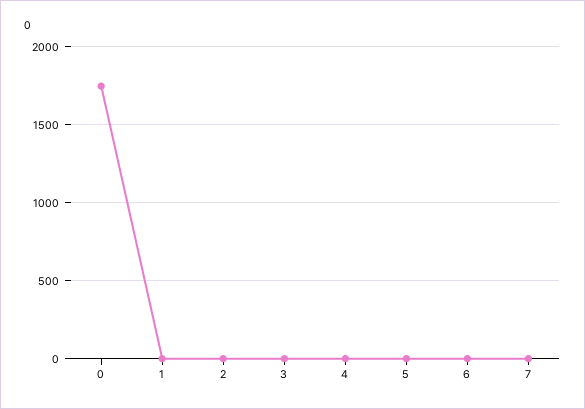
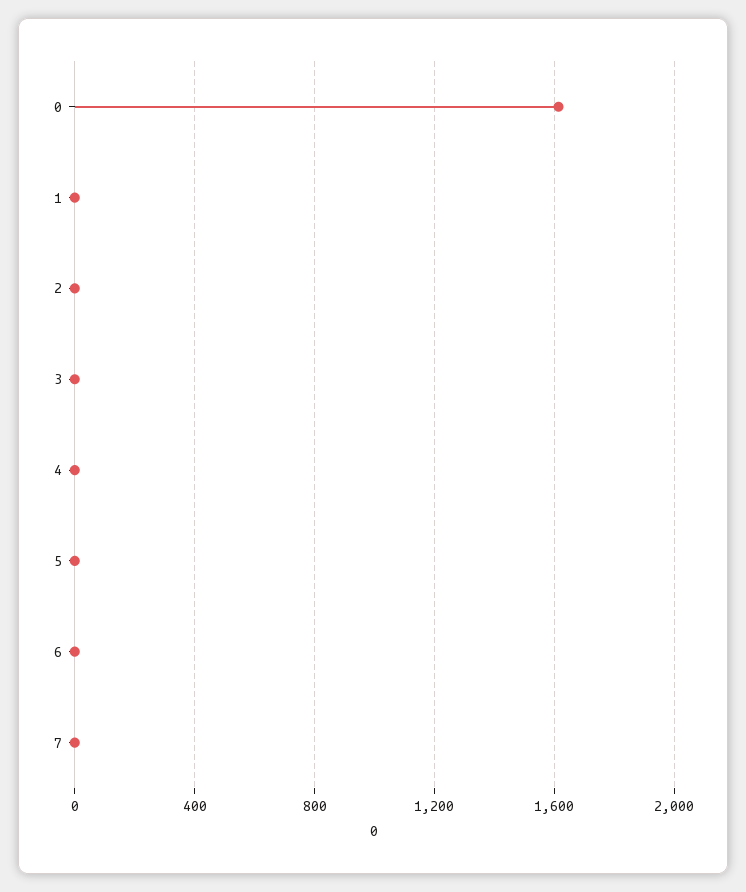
0: 1750 -> 1600

